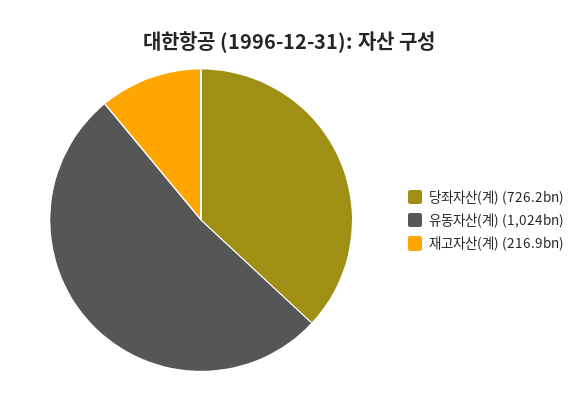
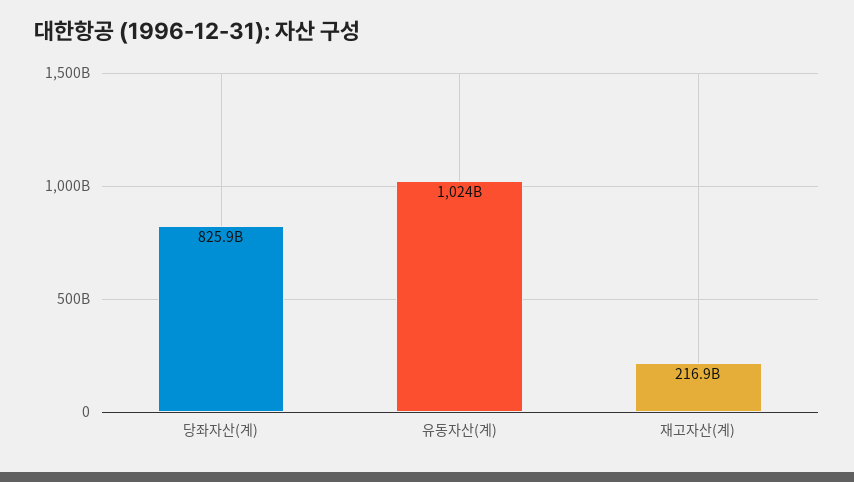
당좌자산(계): 726200000000 -> 825900000000

